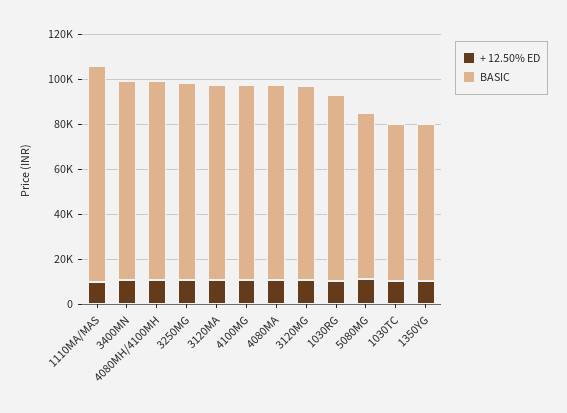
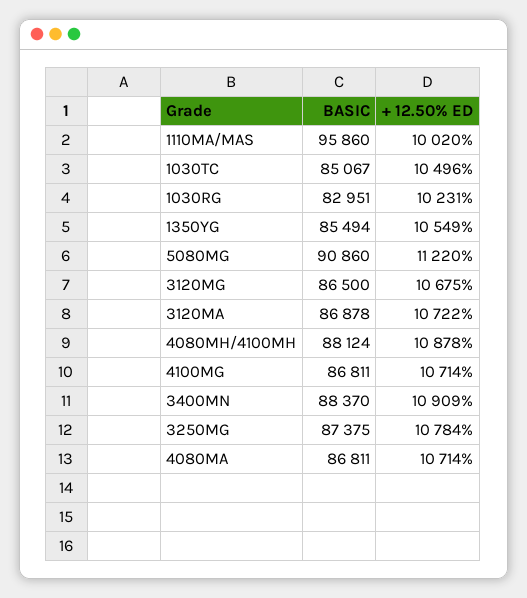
BASIC, 5080MG: 75000 -> 90860
BASIC, 1030TC: 70000 -> 85067
BASIC, 1350YG: 70000 -> 85494

